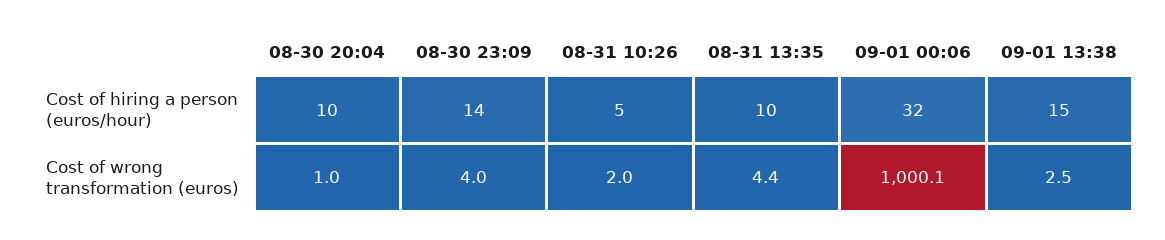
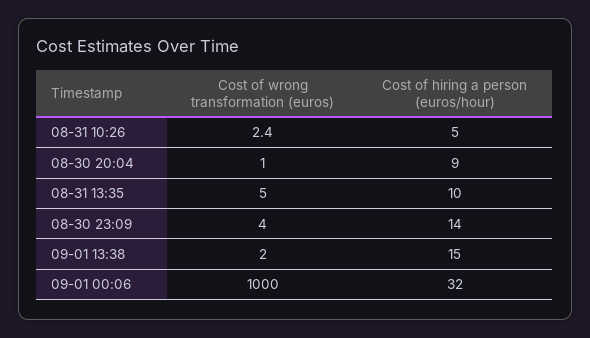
08-30 20:04, Cost of hiring a person (euros/hour): 10 -> 9
08-31 10:26, Cost of wrong transformation (euros): 2 -> 2.4
08-31 13:35, Cost of wrong transformation (euros): 4.4 -> 5
09-01 00:06, Cost of wrong transformation (euros): 1000.1 -> 1000
09-01 13:38, Cost of wrong transformation (euros): 2.5 -> 2

